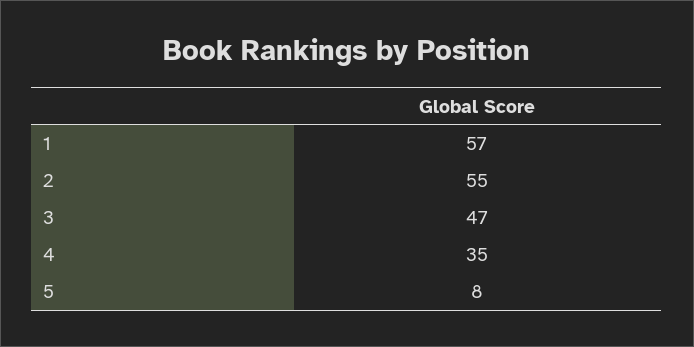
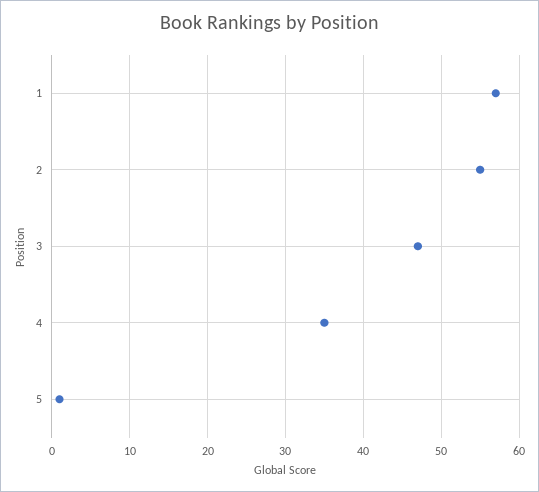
5: 8 -> 1

